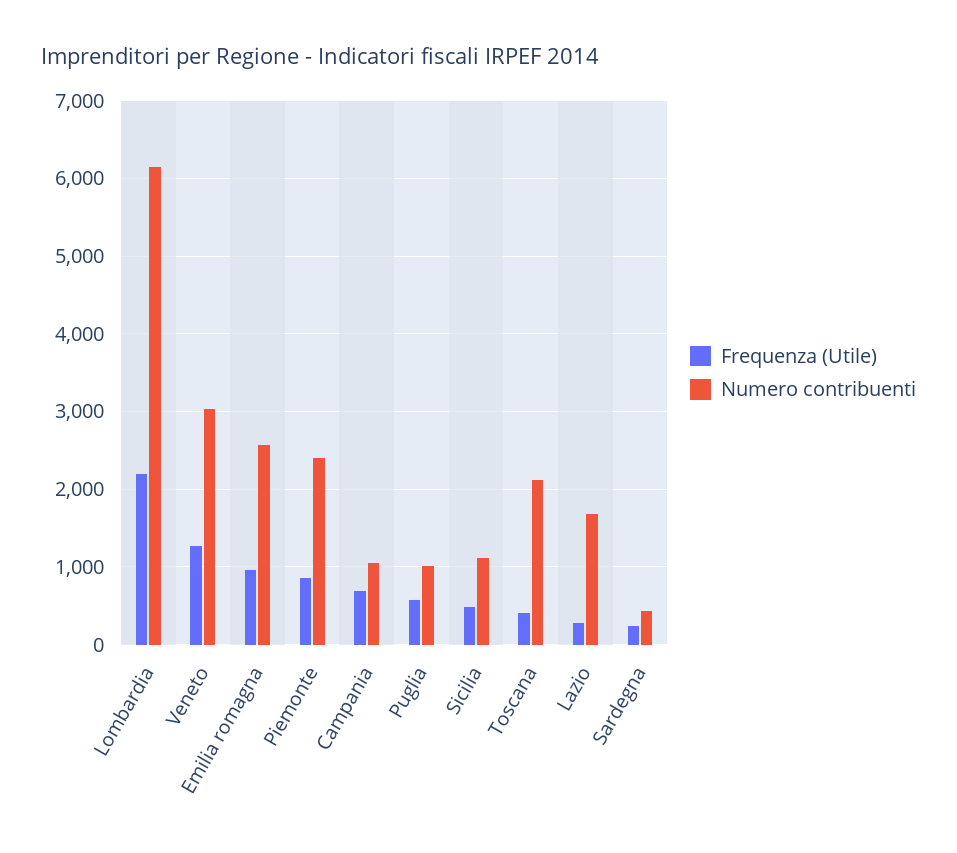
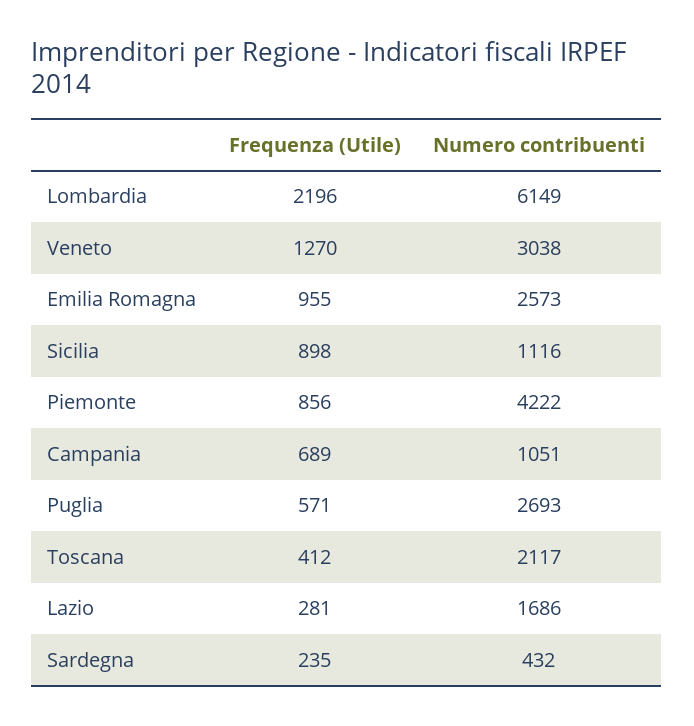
Numero contribuenti, Piemonte: 2400 -> 4222
Numero contribuenti, Puglia: 1000 -> 2693
Frequenza (Utile), Sicilia: 500 -> 898

